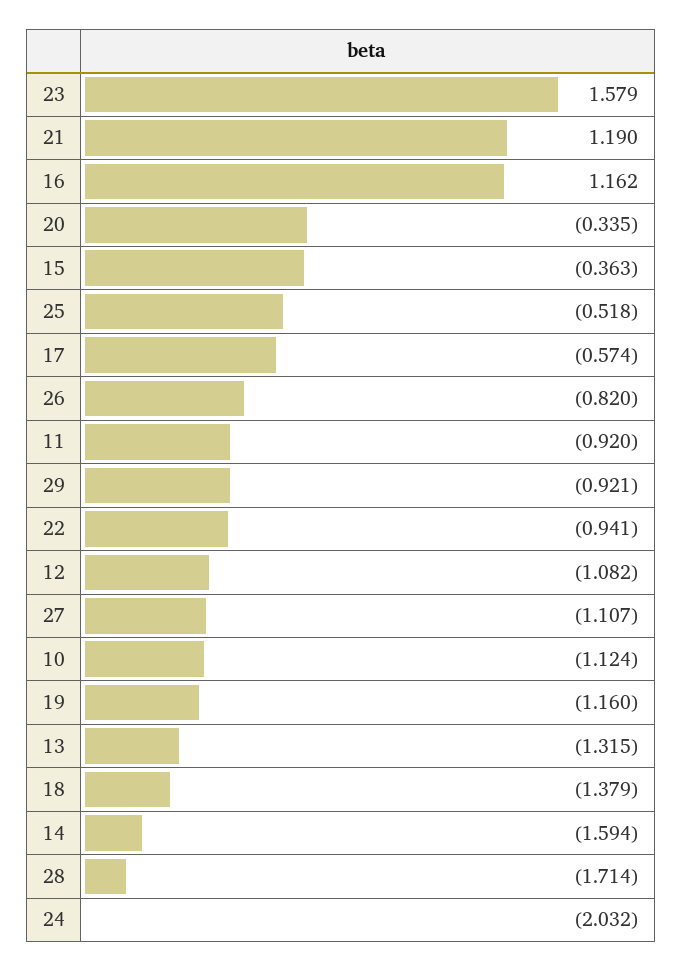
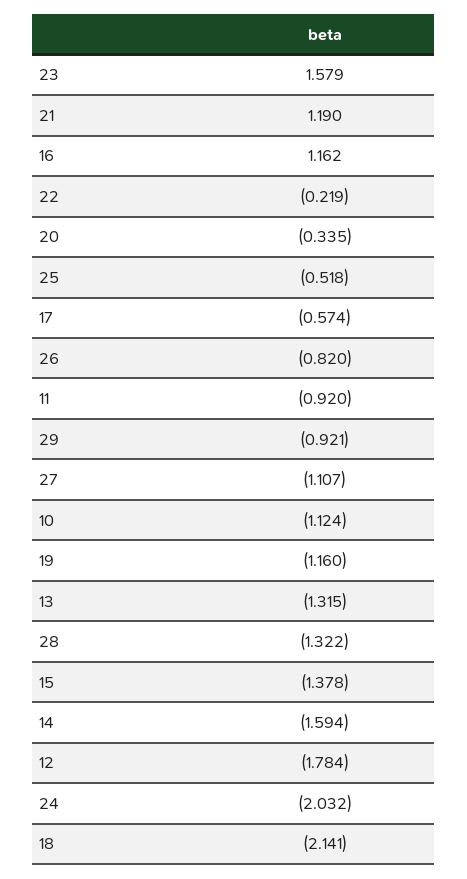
15: -0.363 -> -1.378
22: -0.941 -> -0.219
12: -1.082 -> -1.784
18: -1.379 -> -2.141
28: -1.714 -> -1.322

